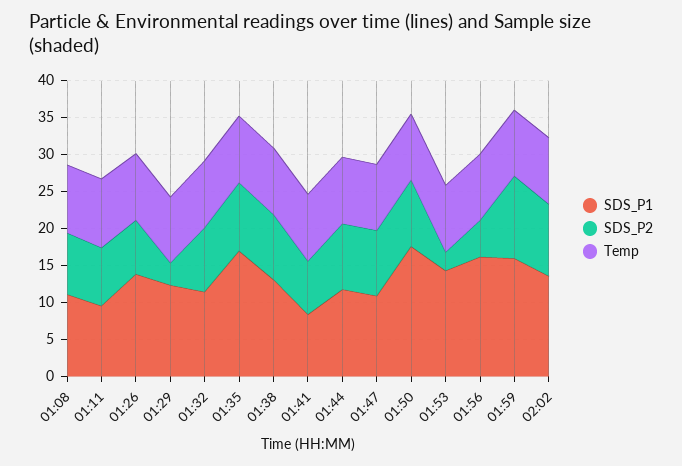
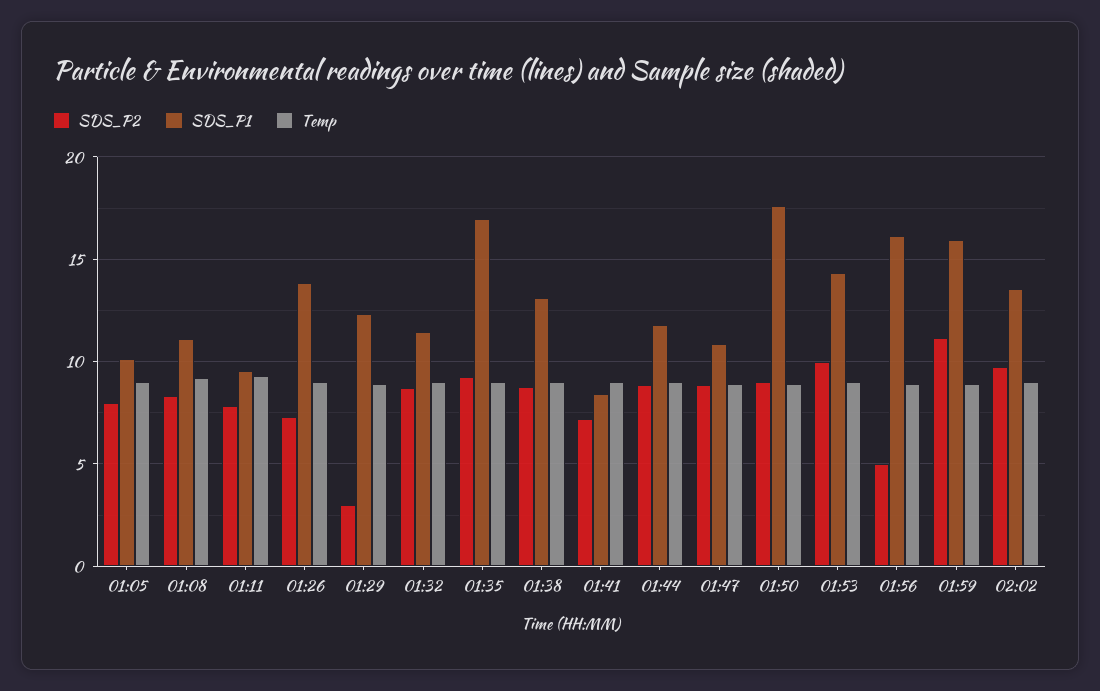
SDS_P2, 01:53: 2.5 -> 10
SDS_P2, 01:05: none -> 8
SDS_P1, 01:05: none -> 10
Temp, 01:05: none -> 9

